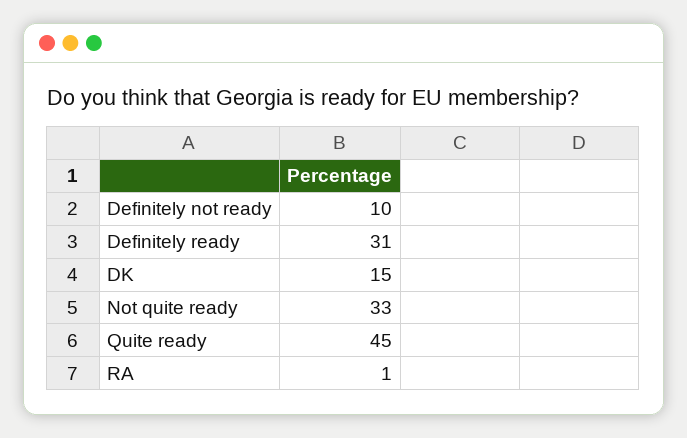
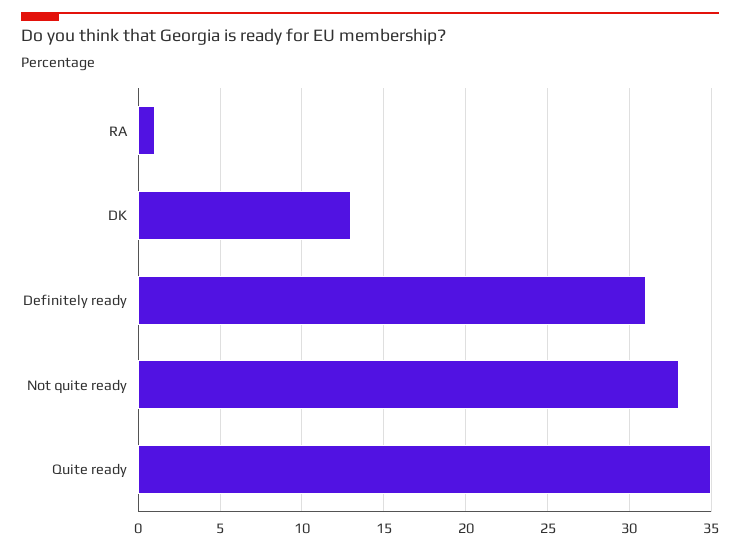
Definitely not ready: 10 -> none
DK: 15 -> 13
Quite ready: 45 -> 35

